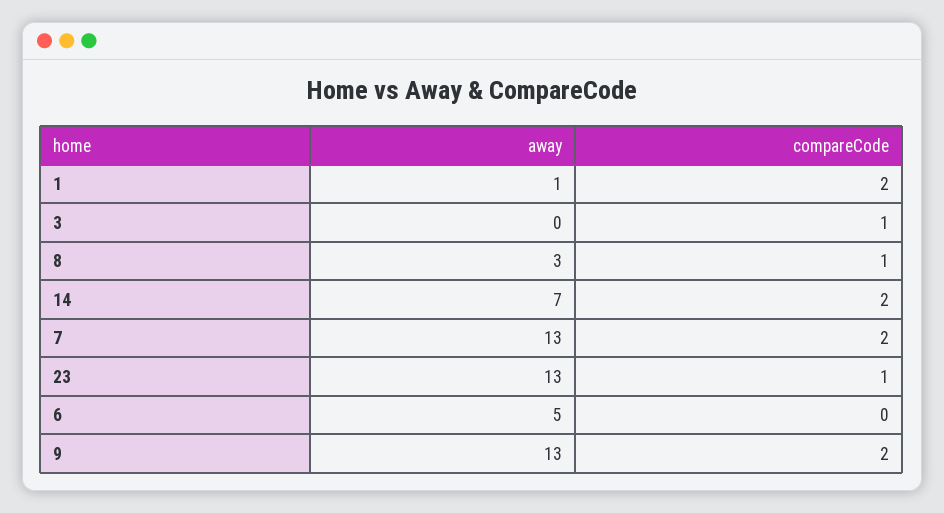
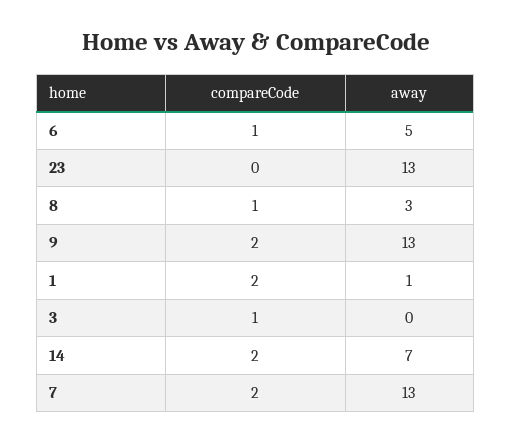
compareCode, 23: 1 -> 0
compareCode, 6: 0 -> 1

